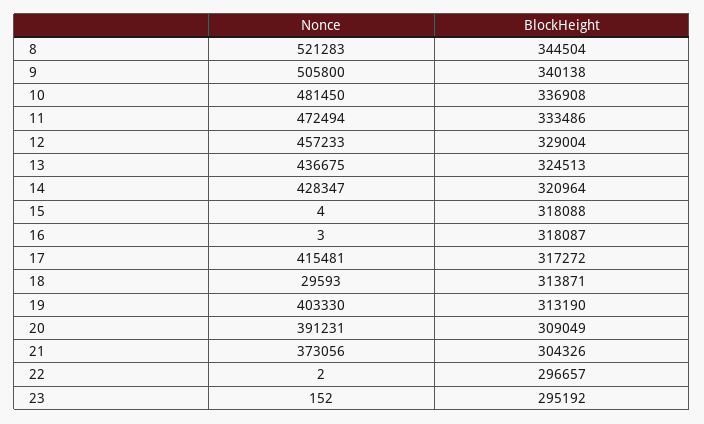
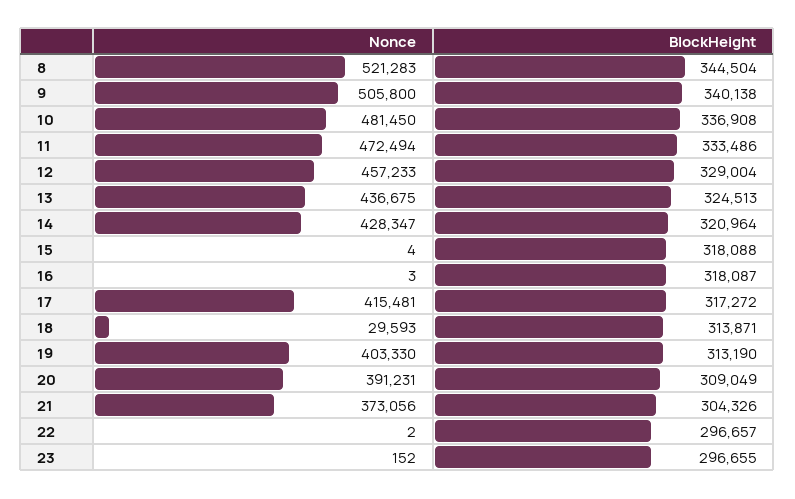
BlockHeight, 23: 295192 -> 296655

